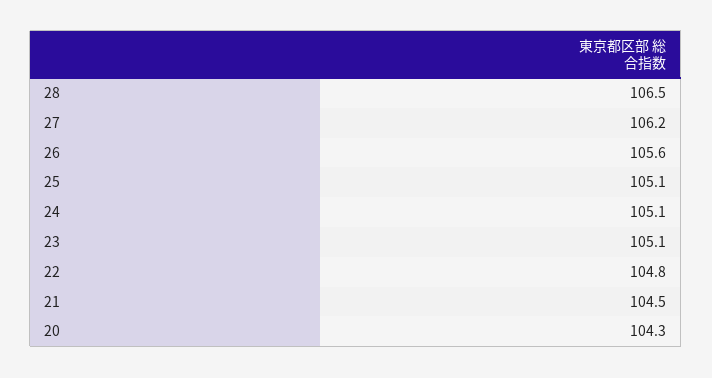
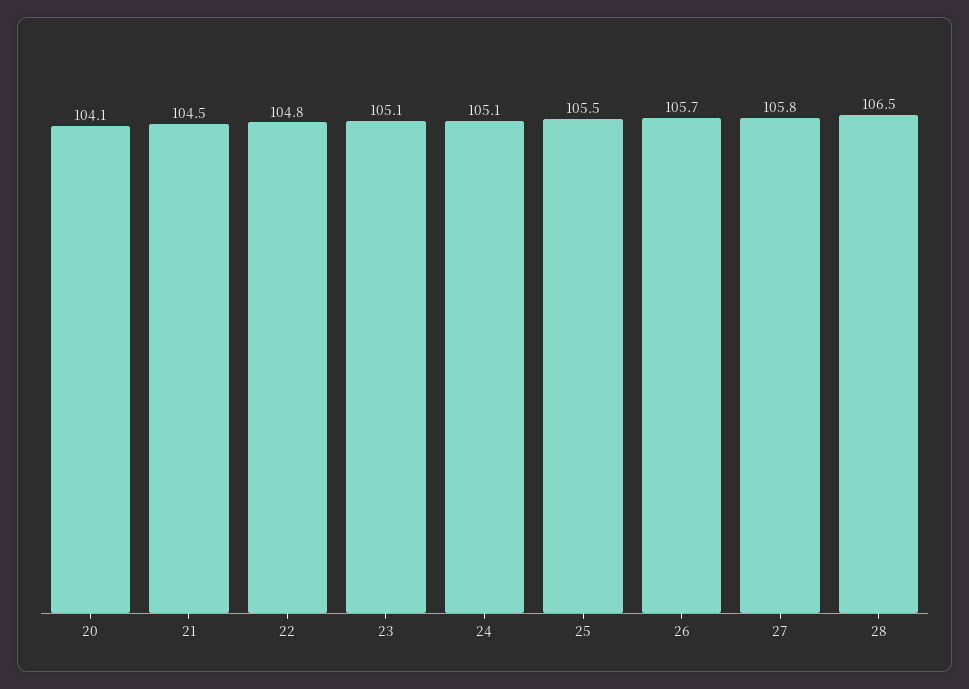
27: 106.2 -> 105.8
26: 105.6 -> 105.7
25: 105.1 -> 105.5
20: 104.3 -> 104.1

